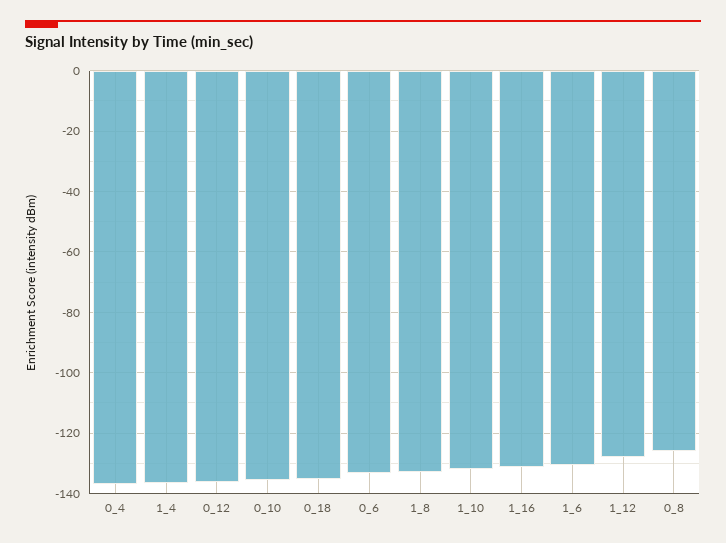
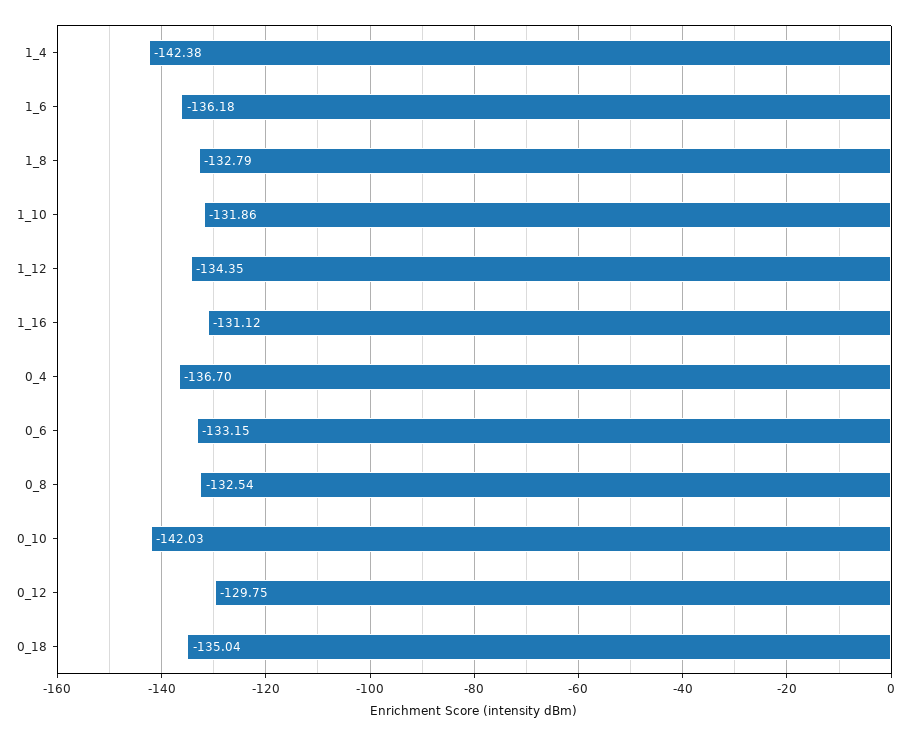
1_4: -136 -> -142.38
0_12: -136 -> -129.75
0_10: -136 -> -142.03
1_6: -130 -> -136.18
1_12: -128 -> -134.35
0_8: -126 -> -132.54

